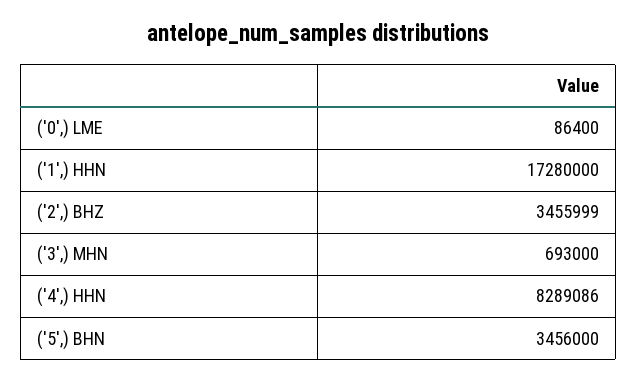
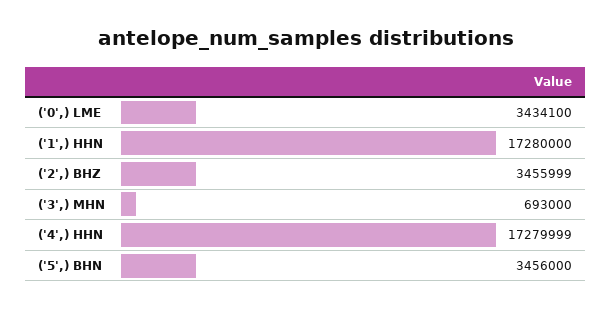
('0',) LME: 86400 -> 3434100
('4',) HHN: 8289086 -> 17279999

